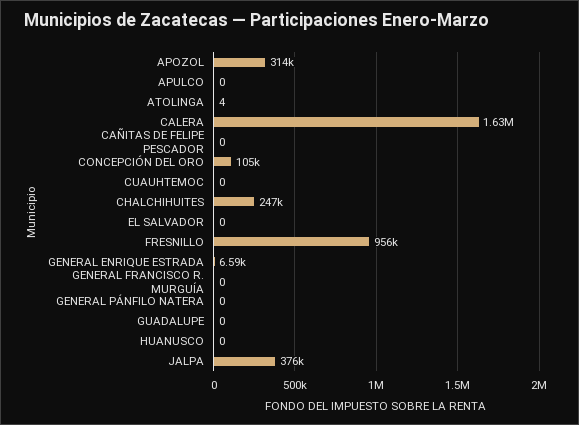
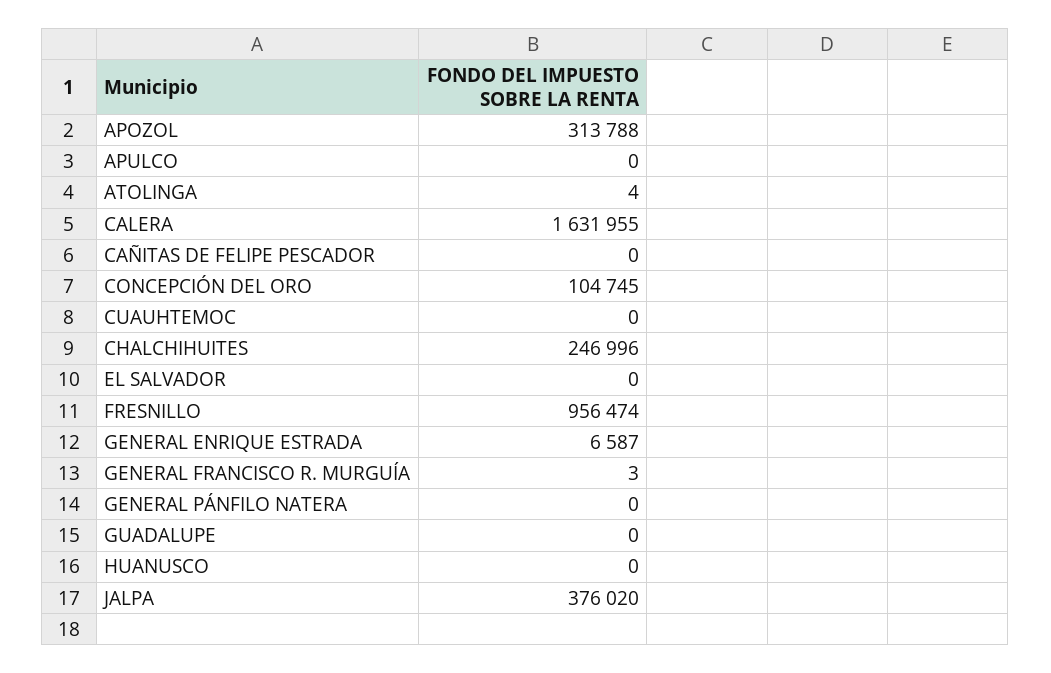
GENERAL FRANCISCO R. MURGUÍA: 0 -> 3

